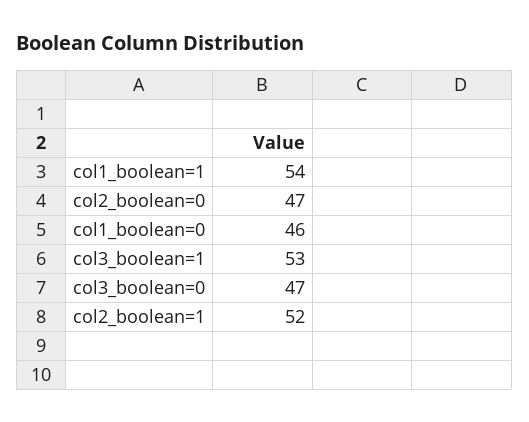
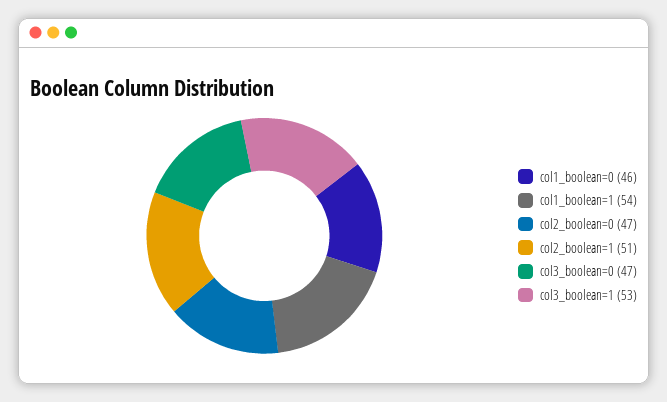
col2_boolean=1: 52 -> 51

